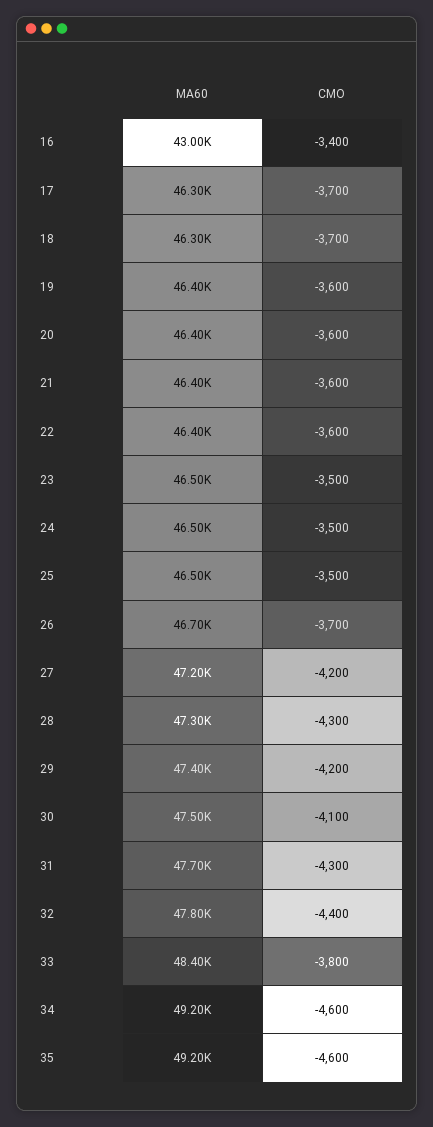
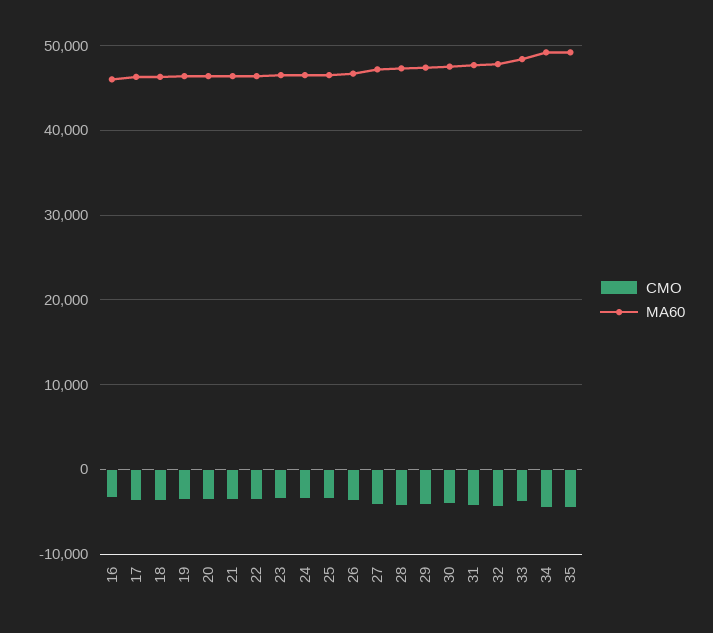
MA60, 16: 43000 -> 46000

